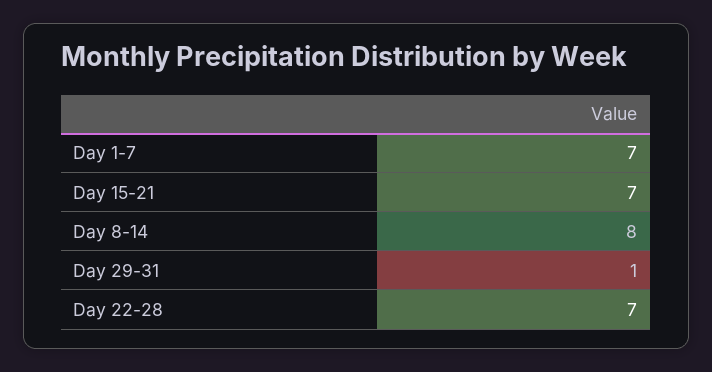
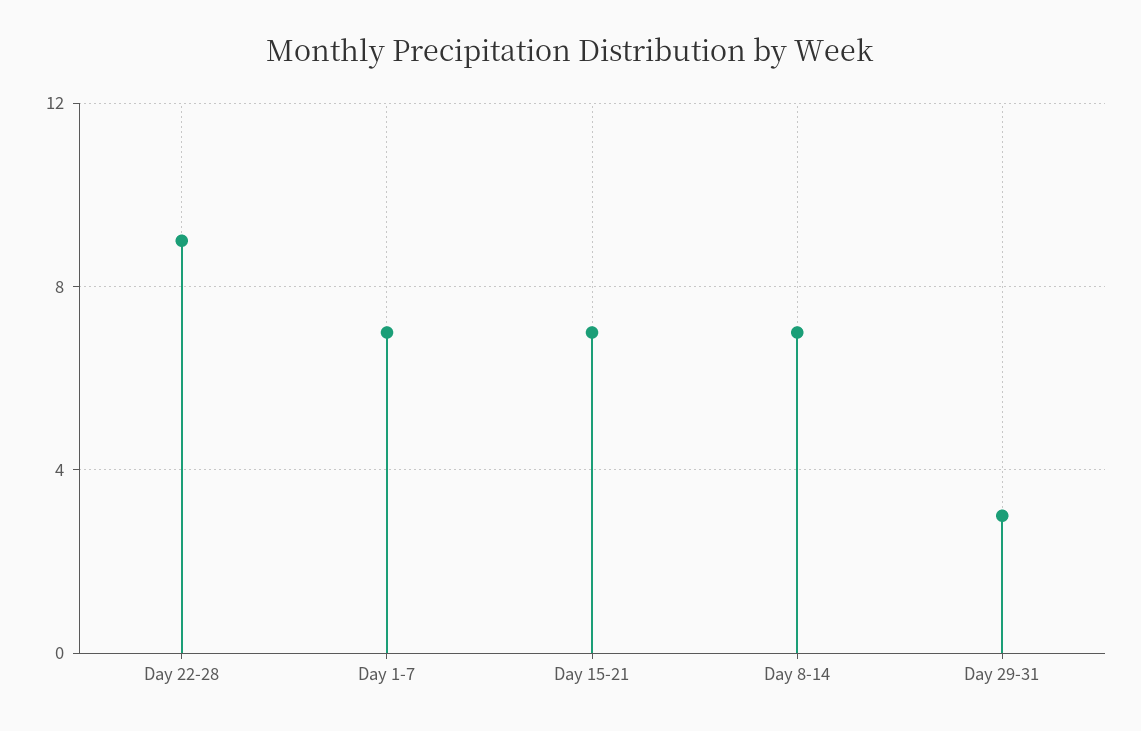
Day 8-14: 8 -> 7
Day 29-31: 1 -> 3
Day 22-28: 7 -> 9

